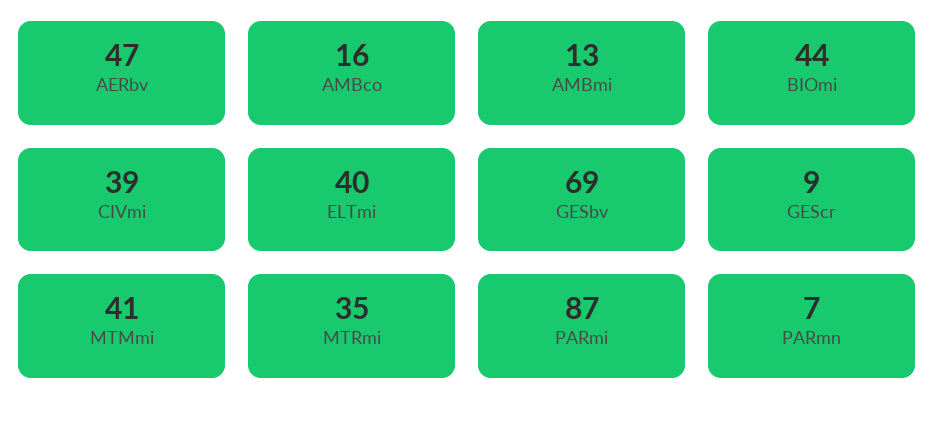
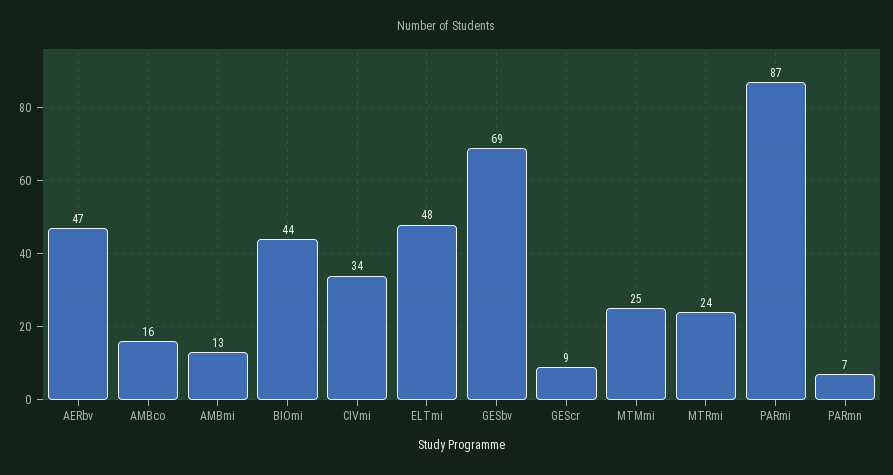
CIVmi: 39 -> 34
ELTmi: 40 -> 48
MTMmi: 41 -> 25
MTRmi: 35 -> 24

